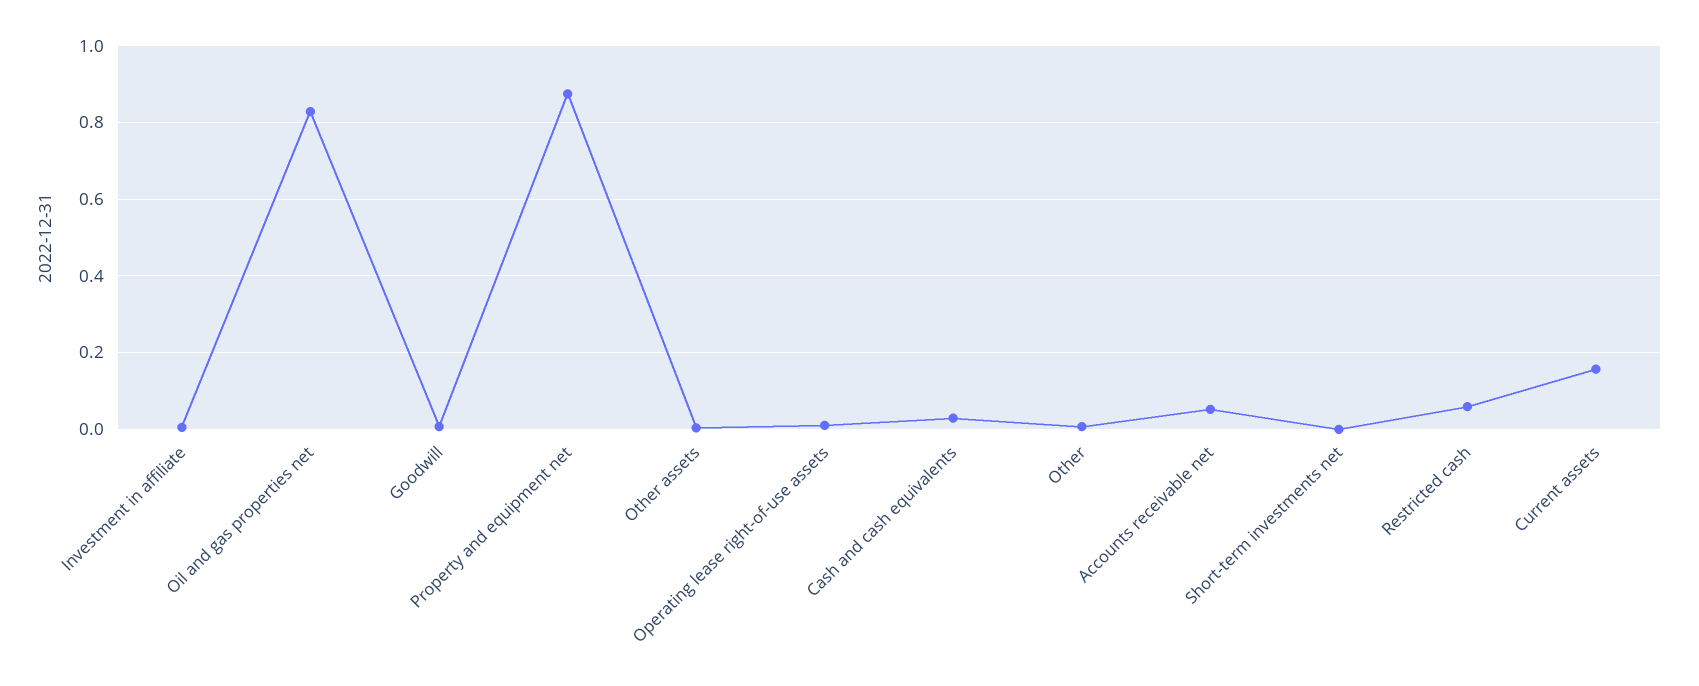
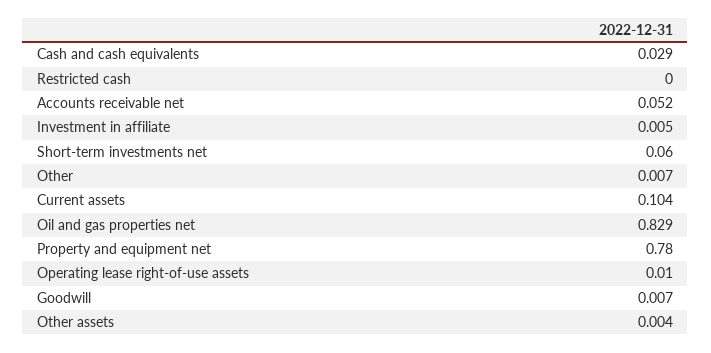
Property and equipment net: 0.88 -> 0.78
Short-term investments net: 0 -> 0.06
Restricted cash: 0.06 -> 0
Current assets: 0.16 -> 0.104

